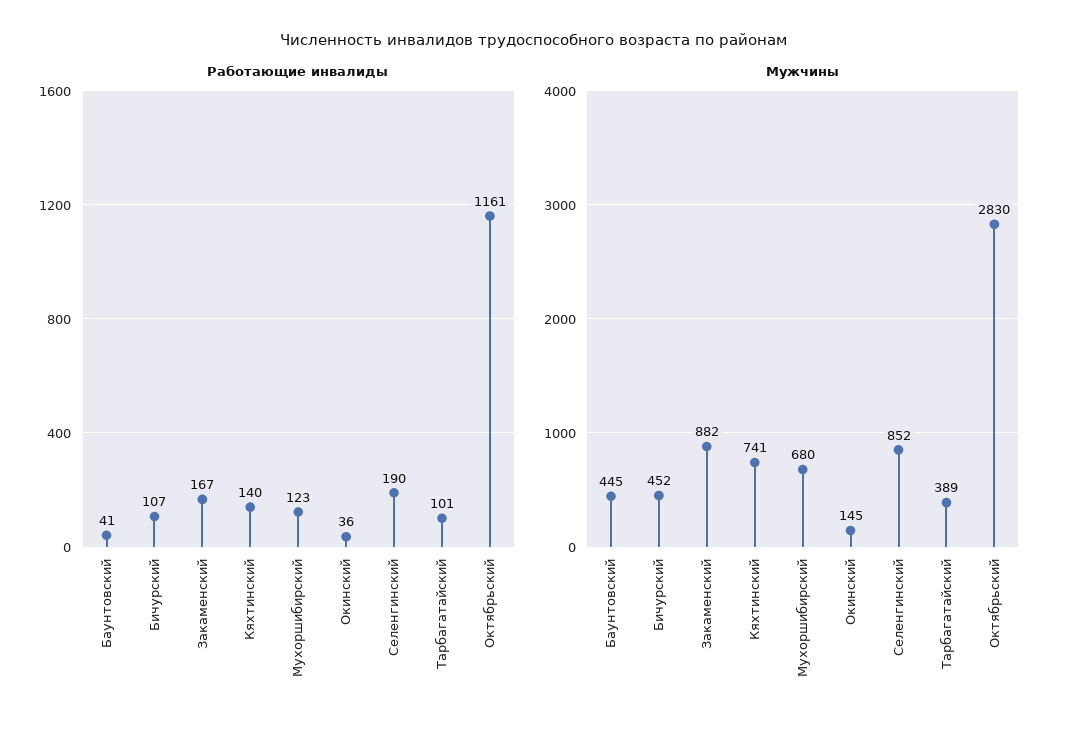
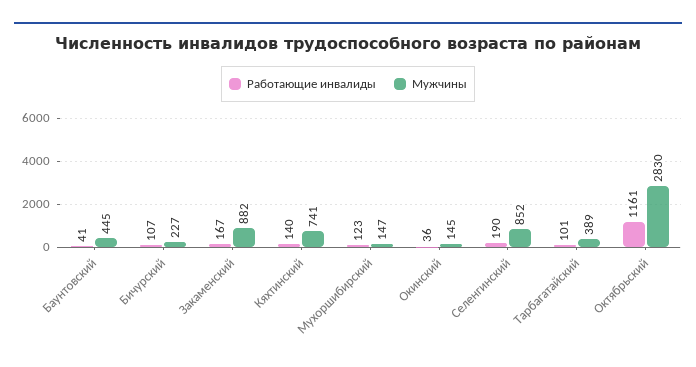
Мужчины, Бичурский: 452 -> 227
Мужчины, Мухоршибирский: 680 -> 147

